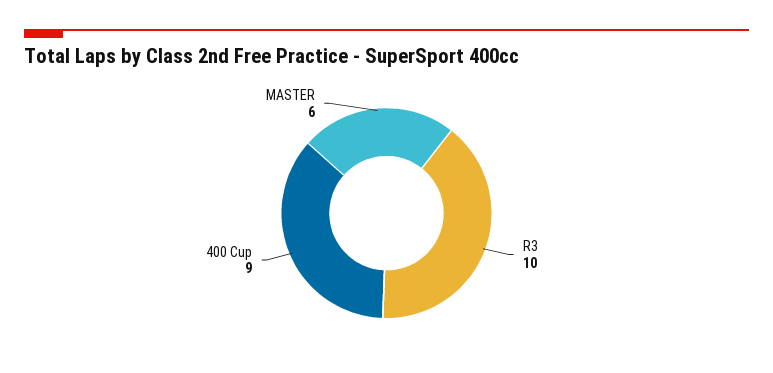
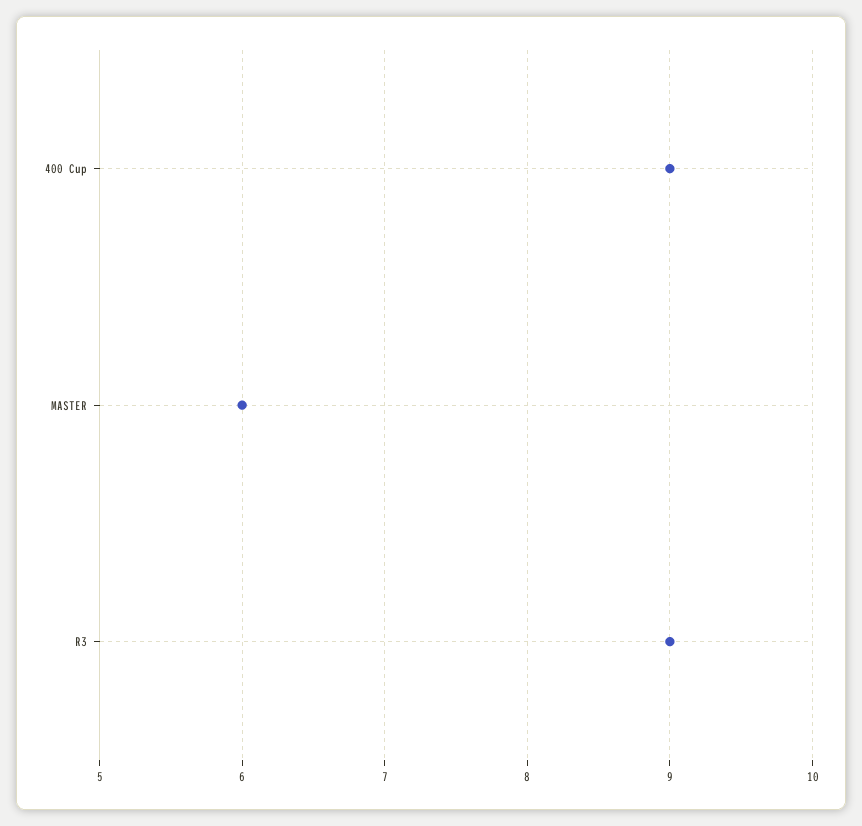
R3: 10 -> 9

